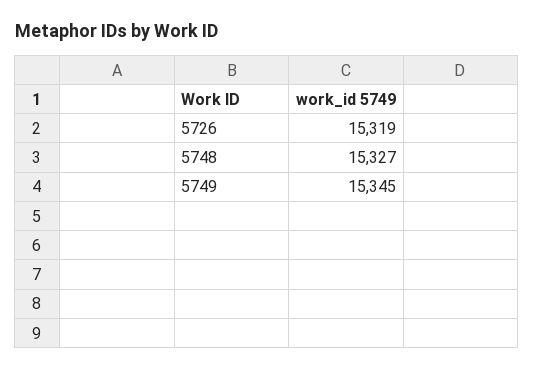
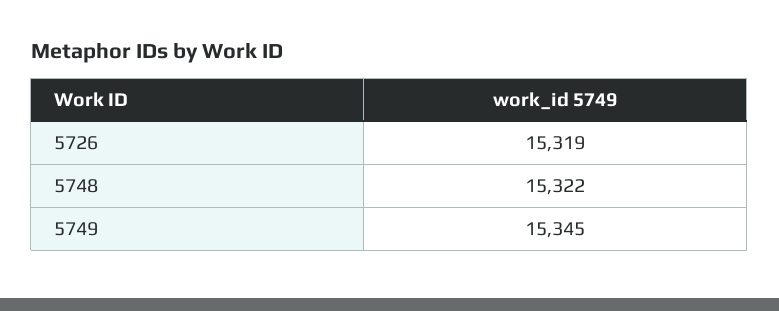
5748: 15327 -> 15322

